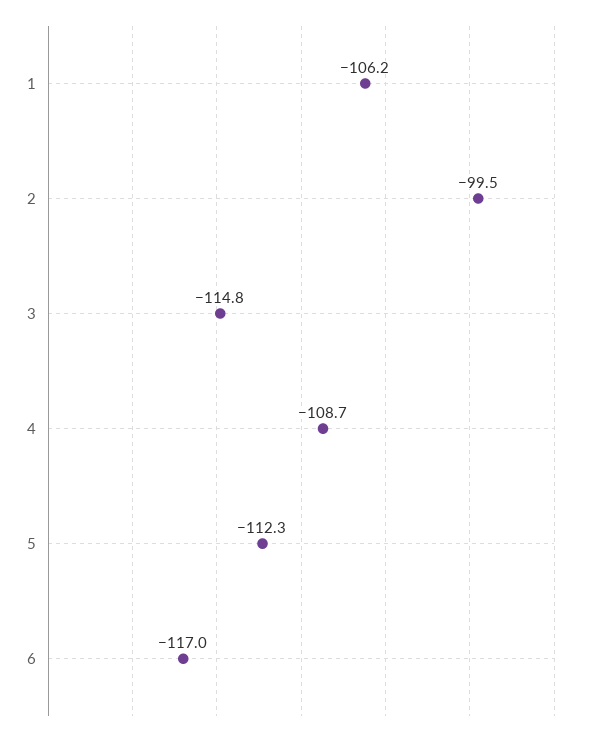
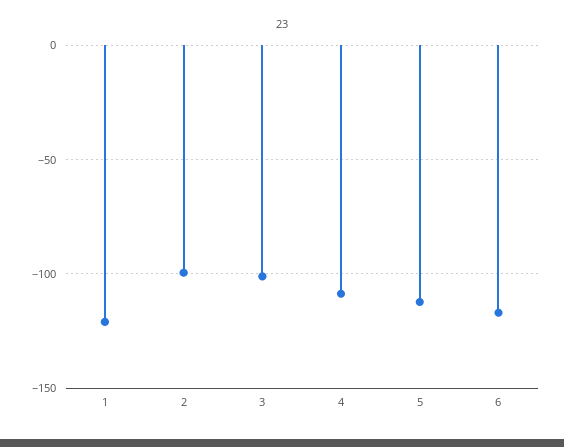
1: -106.2 -> -120
3: -114.8 -> -100

